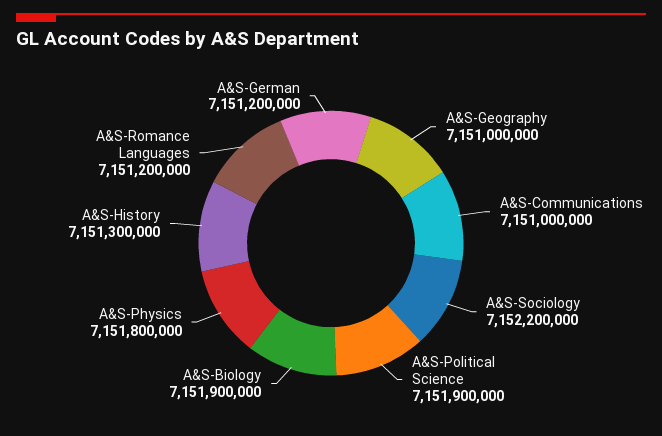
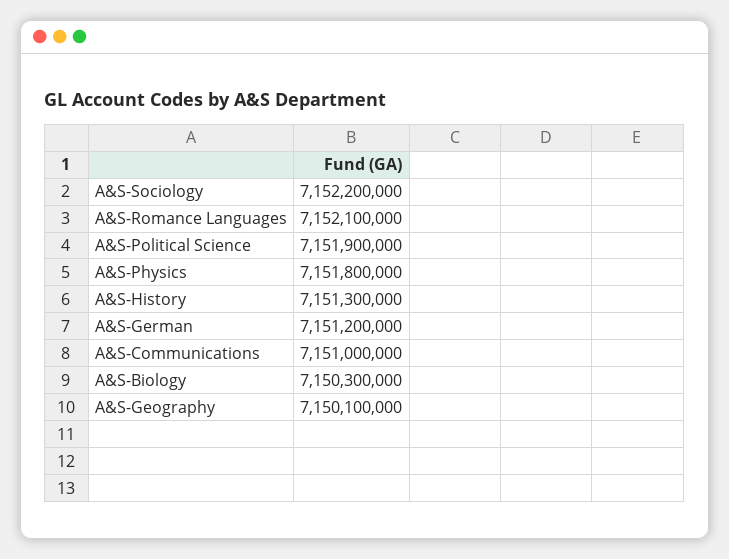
A&S-Geography: 7151000000 -> 7150100000
A&S-Biology: 7151900000 -> 7150300000
A&S-Romance Languages: 7151200000 -> 7152100000

